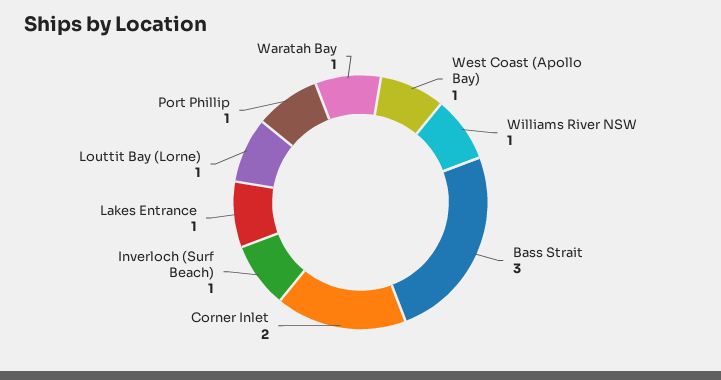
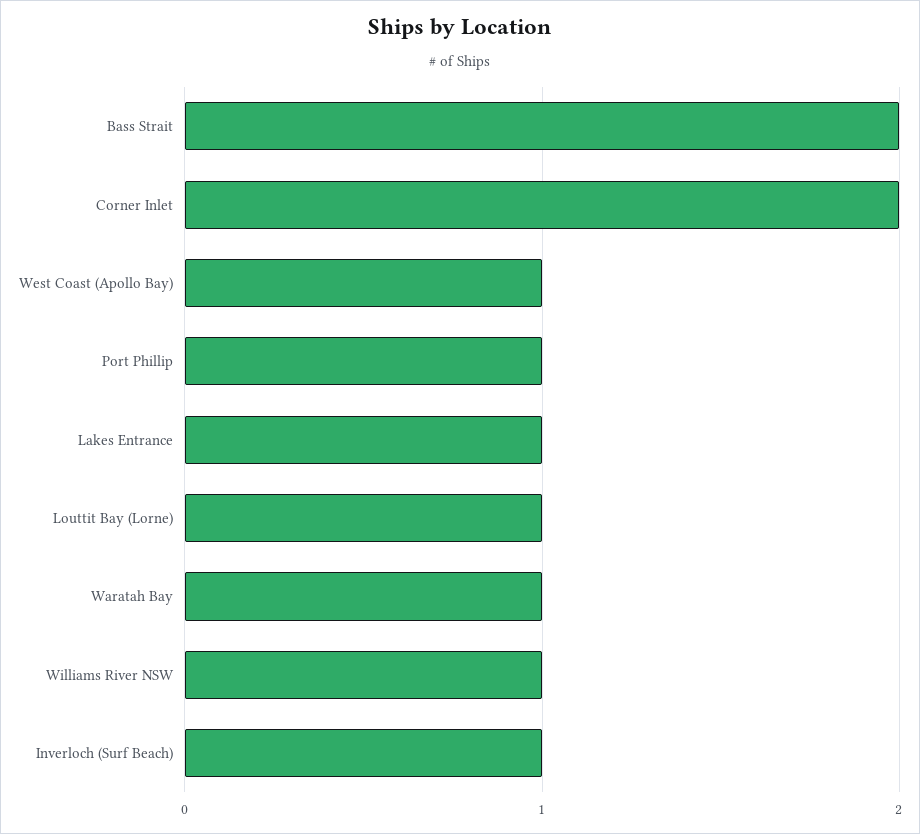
Bass Strait: 3 -> 2

